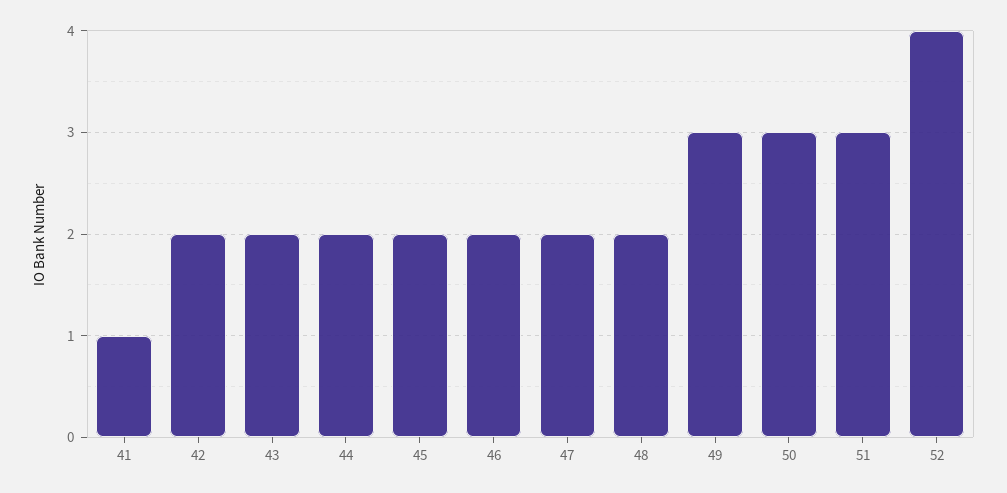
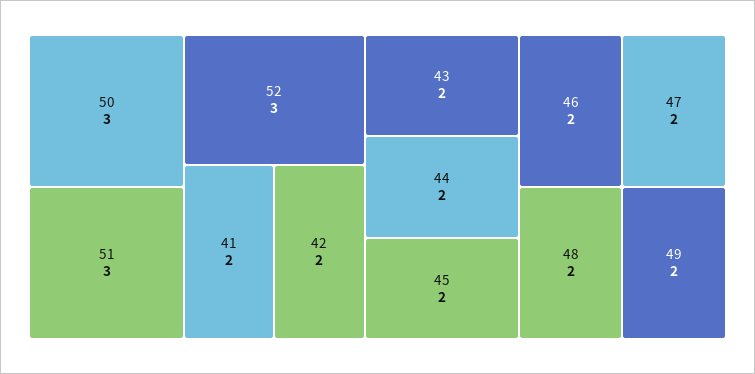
41: 1 -> 2
49: 3 -> 2
52: 4 -> 3

